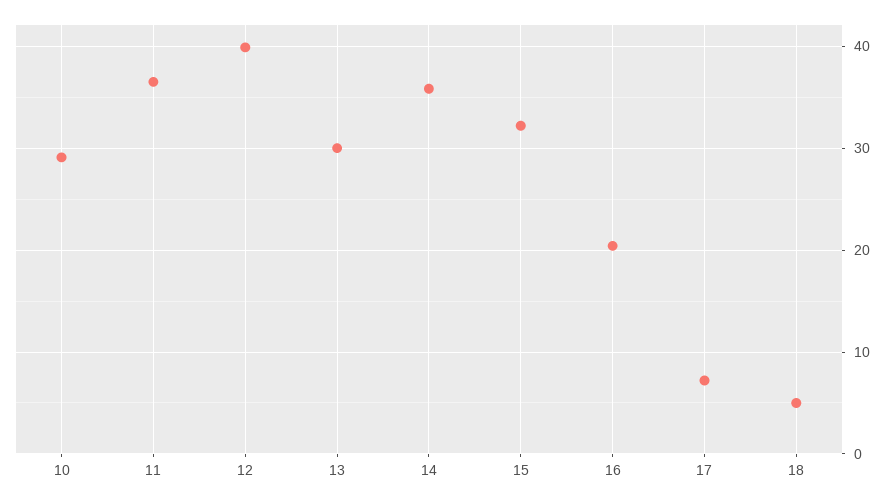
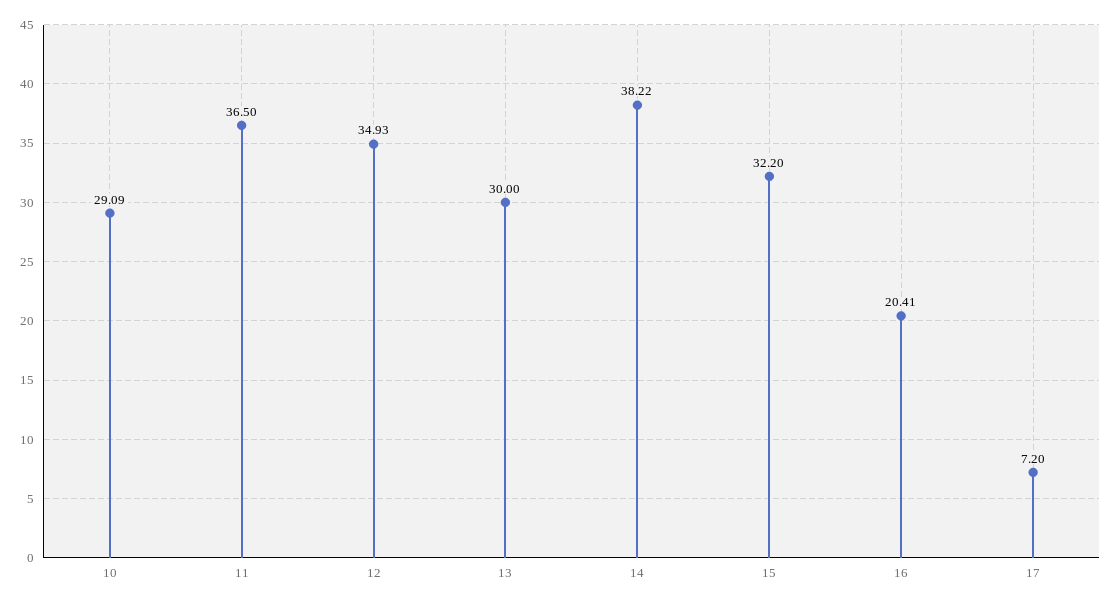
12: 40 -> 34.93
14: 36 -> 38.22
18: 5 -> none

